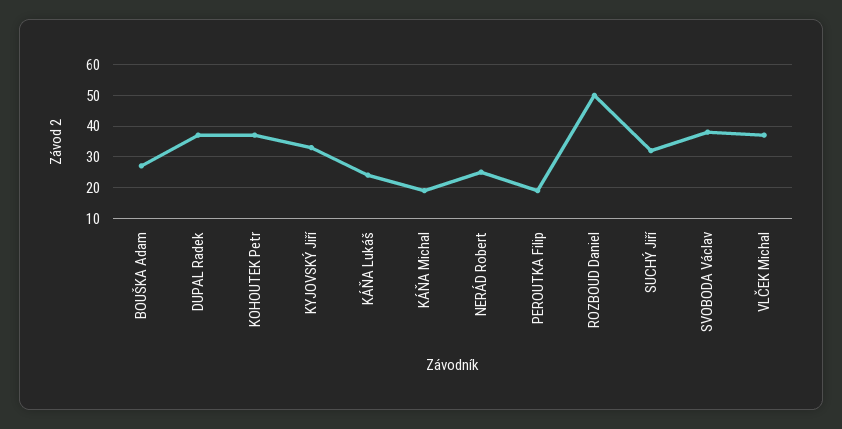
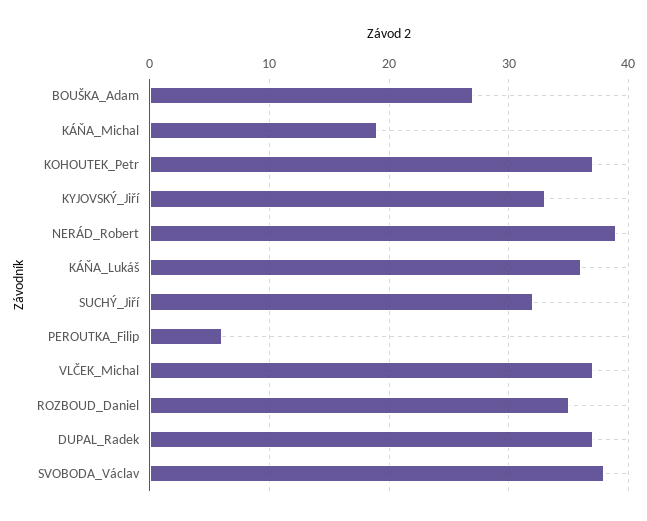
KÁŇA Lukáš: 25 -> 36
NERÁD Robert: 25 -> 39
PEROUTKA Filip: 20 -> 6
ROZBOUD Daniel: 50 -> 35

